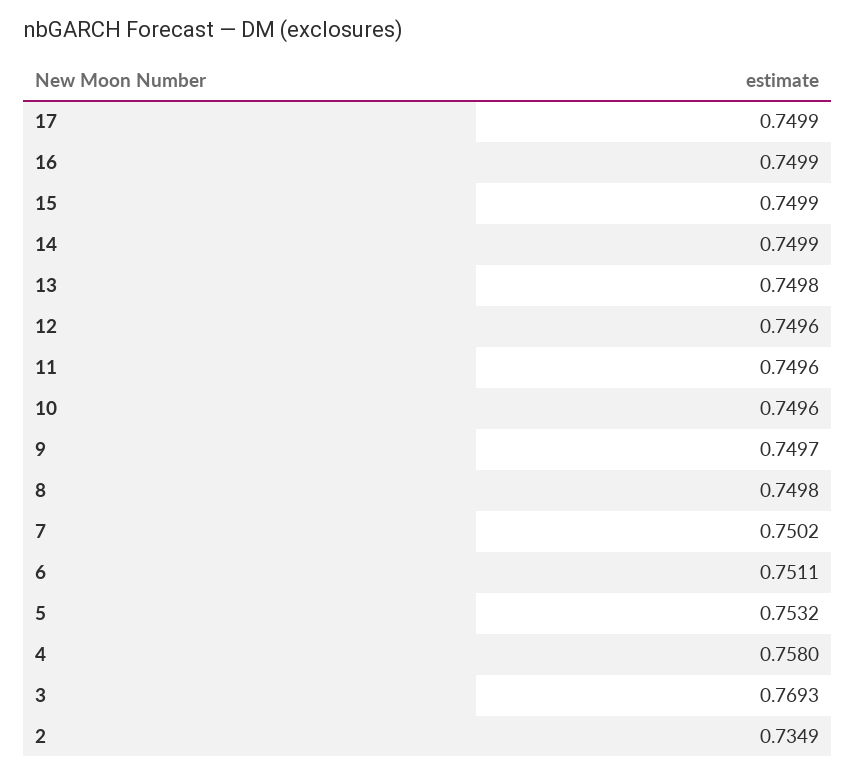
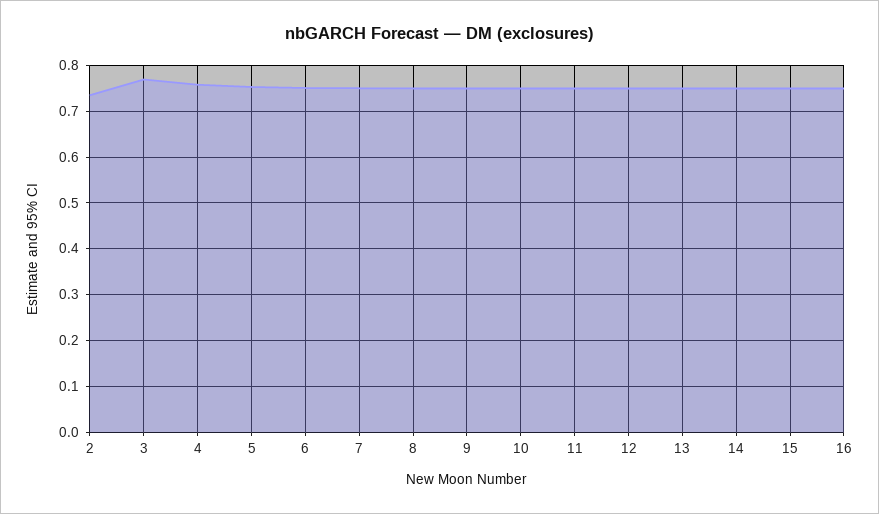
17: 0.7499 -> none

